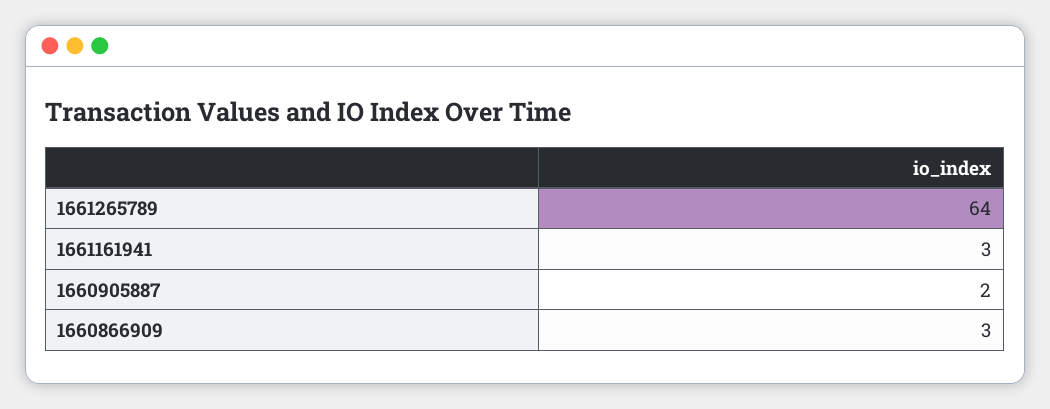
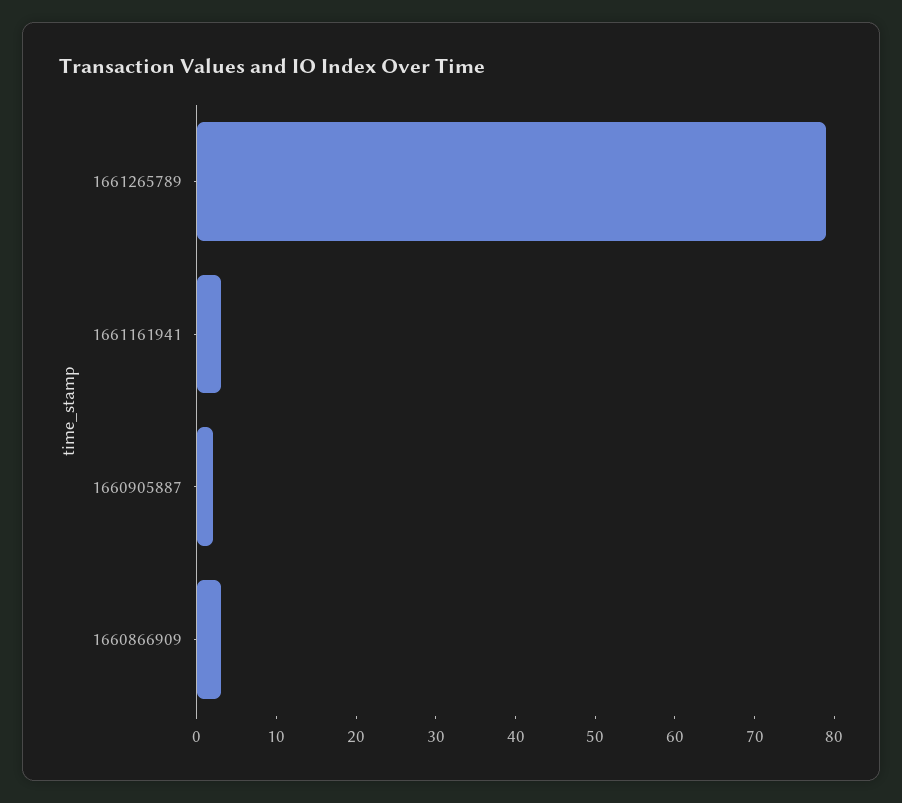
1661265789: 64 -> 80

